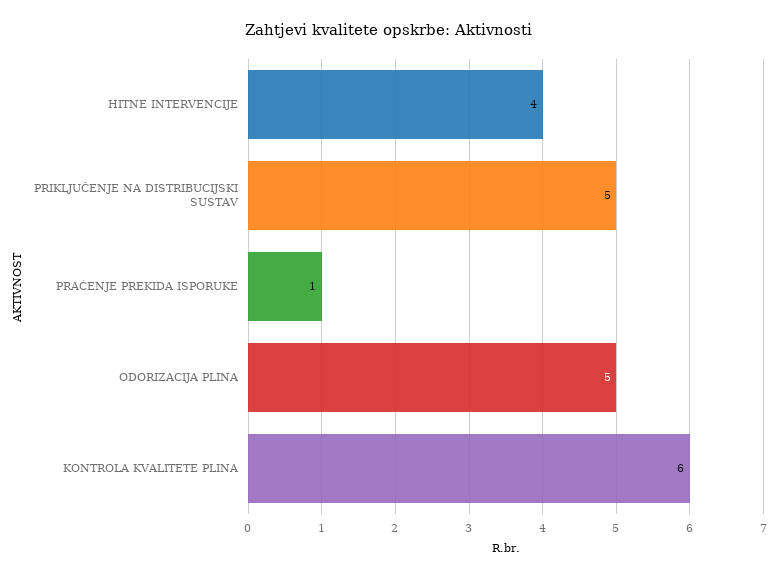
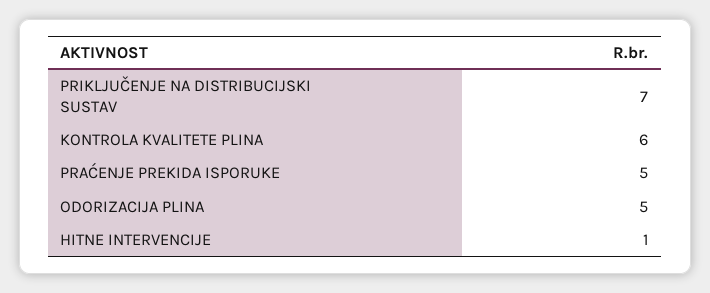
HITNE INTERVENCIJE: 4 -> 1
PRIKLJUČENJE NA DISTRIBUCIJSKI SUSTAV: 5 -> 7
PRAĆENJE PREKIDA ISPORUKE: 1 -> 5

